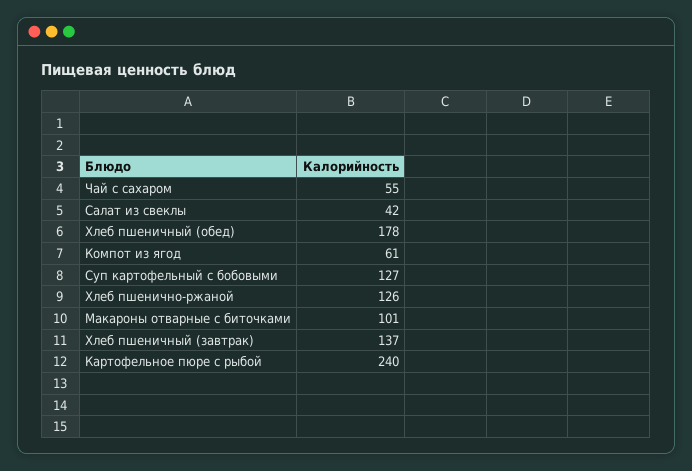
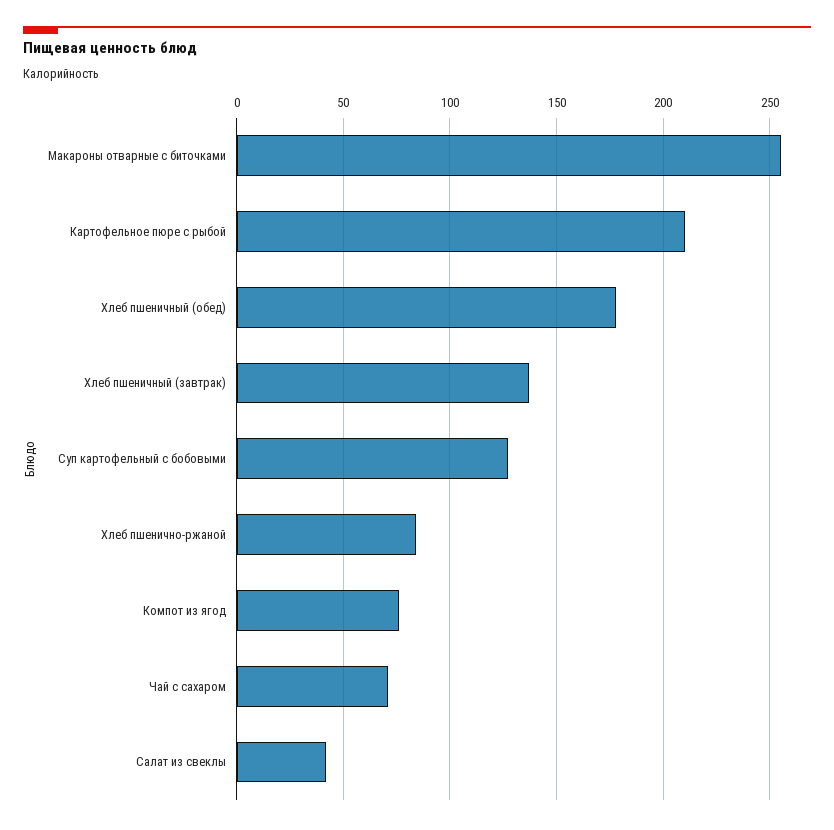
Чай с сахаром: 55 -> 70
Компот из ягод: 61 -> 75
Хлеб пшенично-ржаной: 126 -> 85
Макароны отварные с биточками: 101 -> 255
Картофельное пюре с рыбой: 240 -> 210

